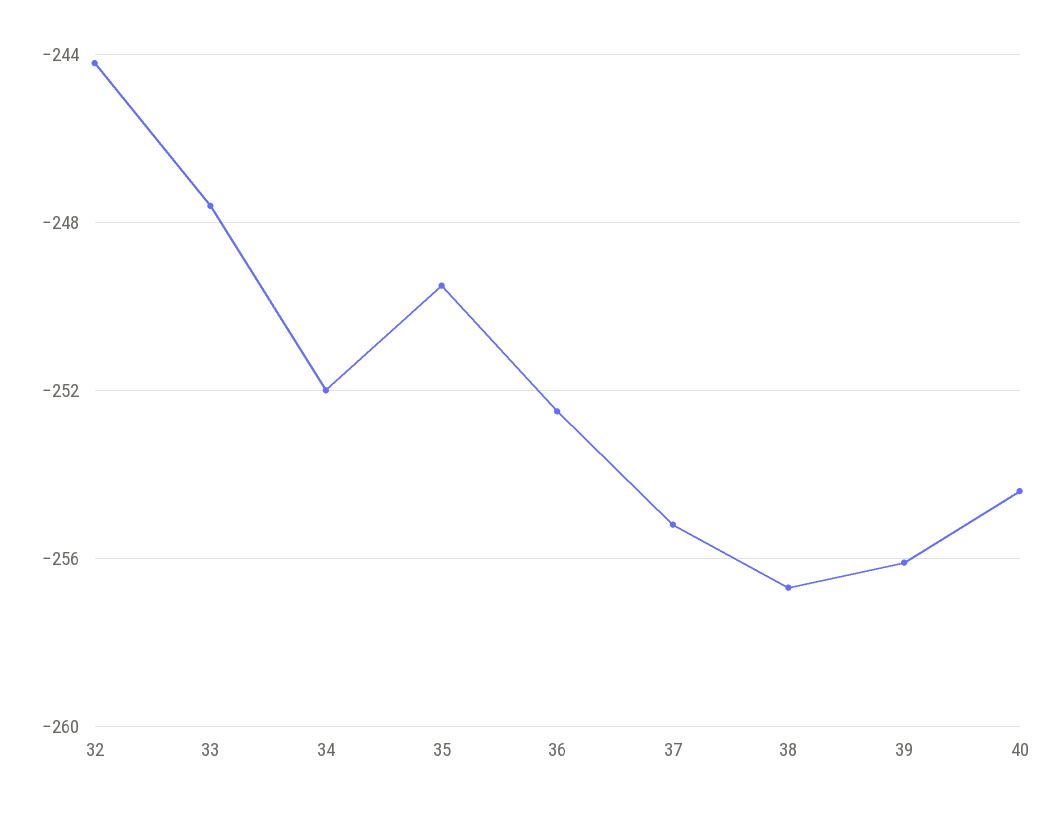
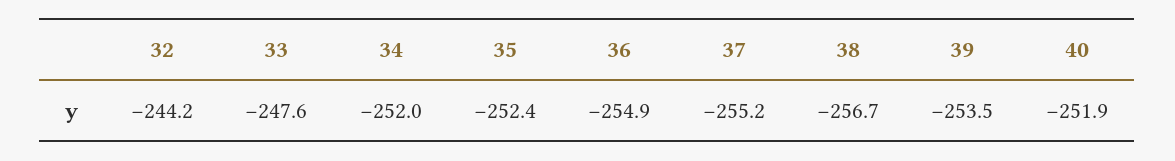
35: -249.5 -> -252.4
36: -252.5 -> -254.9
39: -256 -> -253.5
40: -254.5 -> -251.9

